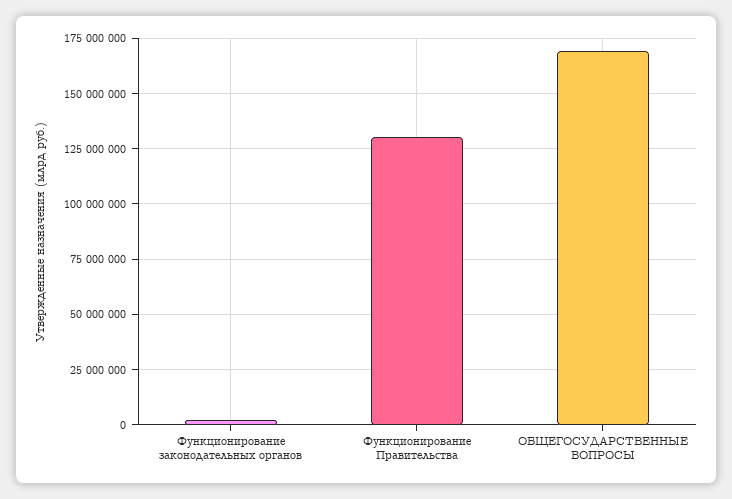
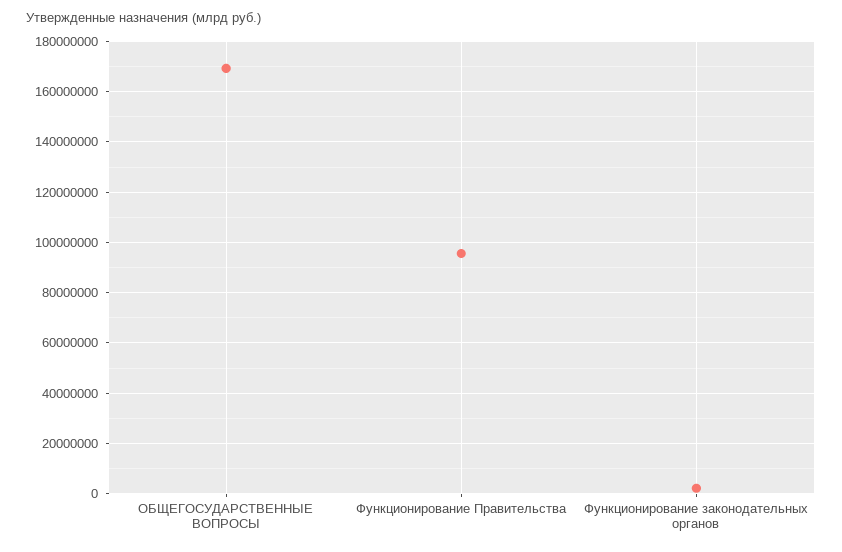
Функционирование Правительства: 130000000 -> 95000000

